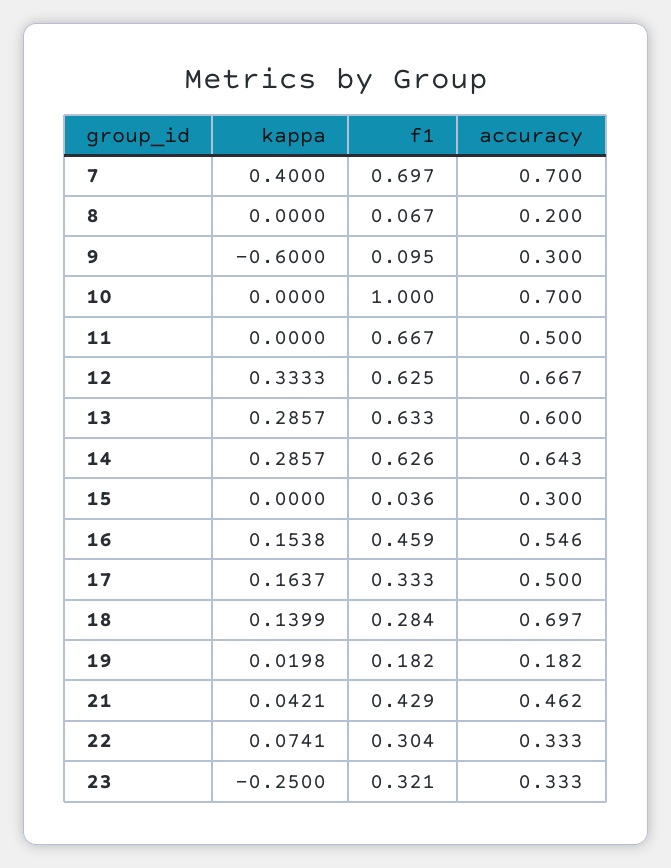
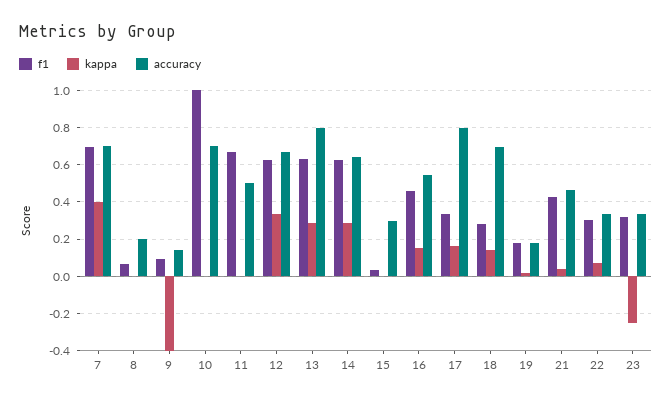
kappa, 9: -0.6 -> -0.4
accuracy, 9: 0.3 -> 0.15
accuracy, 13: 0.6 -> 0.8
accuracy, 17: 0.5 -> 0.8

